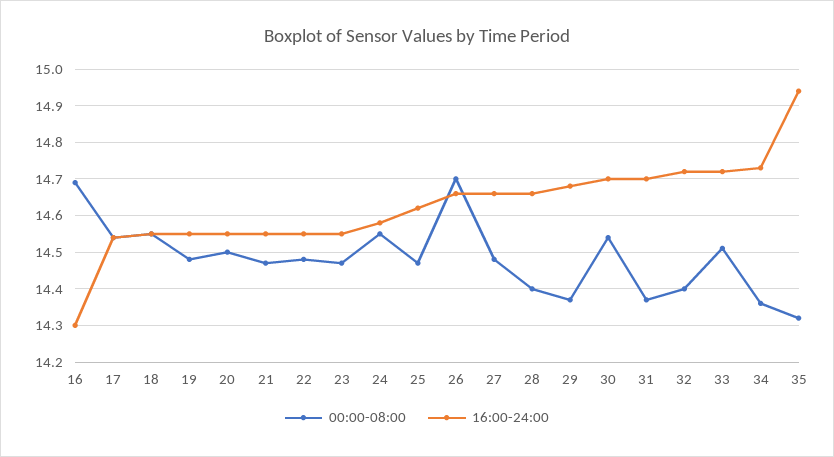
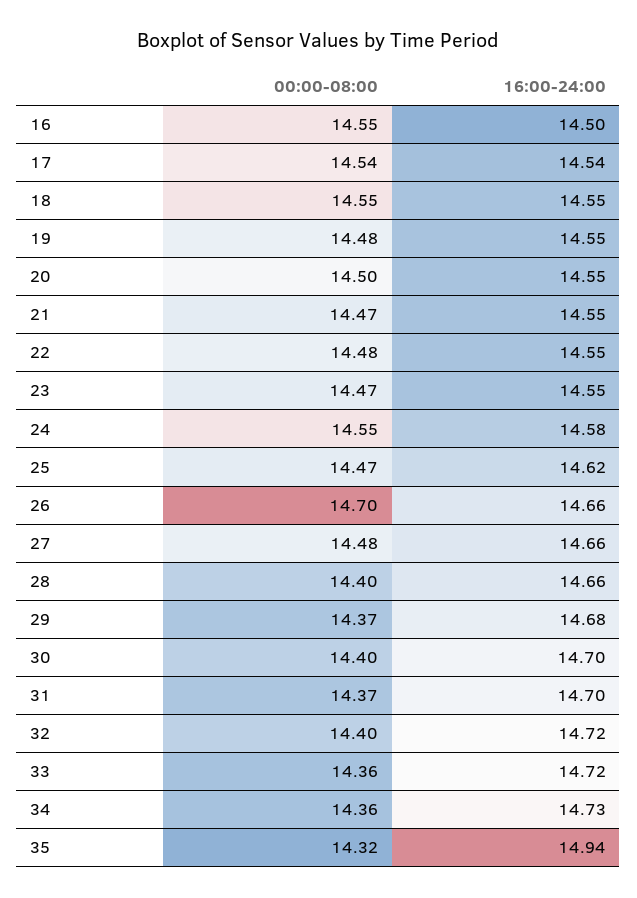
00:00-08:00, 16: 14.7 -> 14.55
16:00-24:00, 16: 14.3 -> 14.5
00:00-08:00, 30: 14.55 -> 14.4
00:00-08:00, 33: 14.5 -> 14.36

